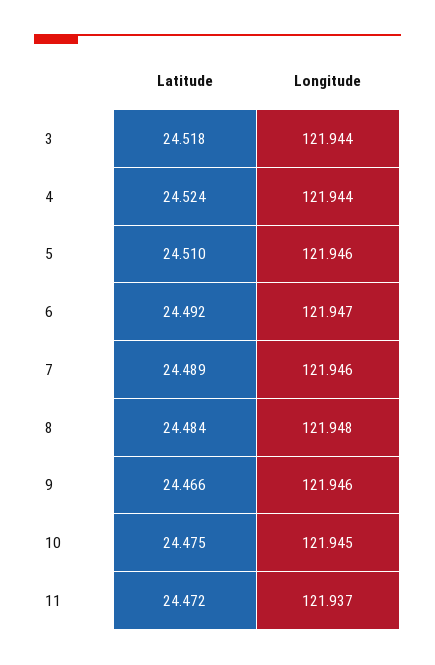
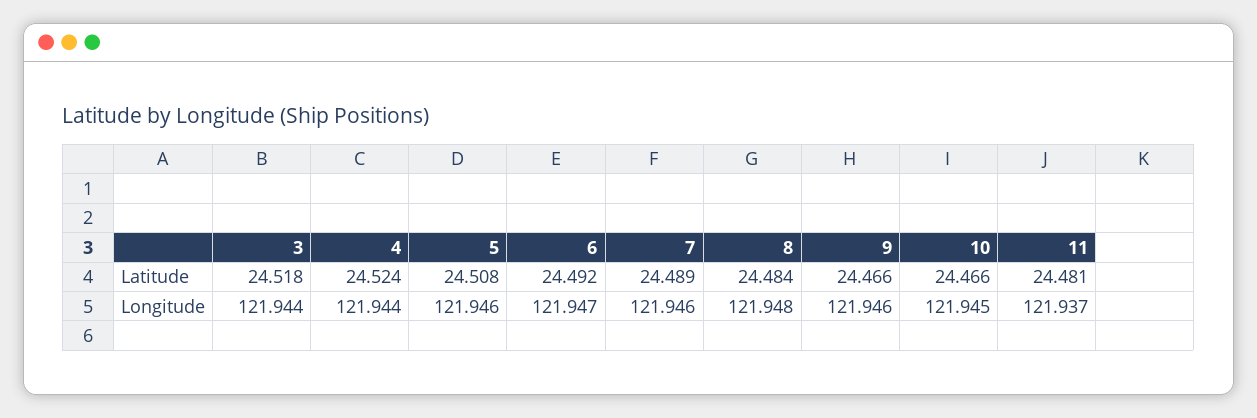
Latitude, 5: 24.51 -> 24.508
Latitude, 10: 24.475 -> 24.466
Latitude, 11: 24.472 -> 24.481

